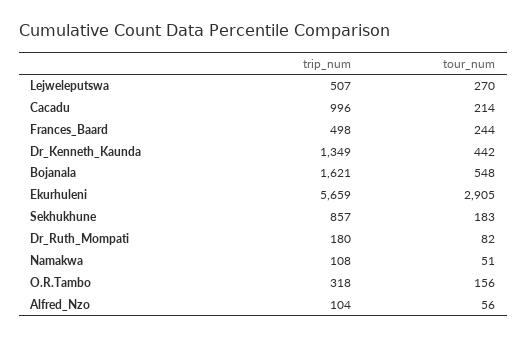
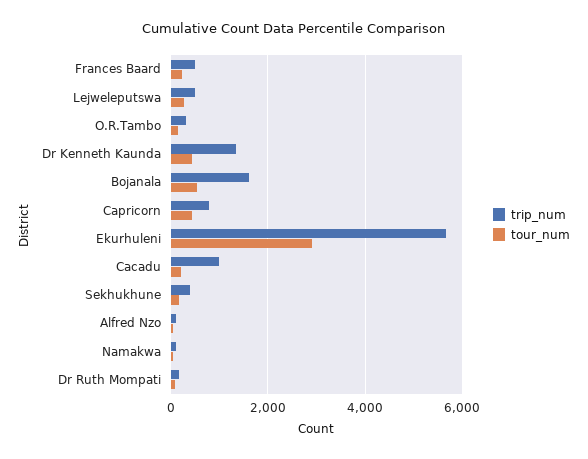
trip_num, Sekhukhune: 857 -> 400
trip_num, Capricorn: none -> 800
tour_num, Capricorn: none -> 400

